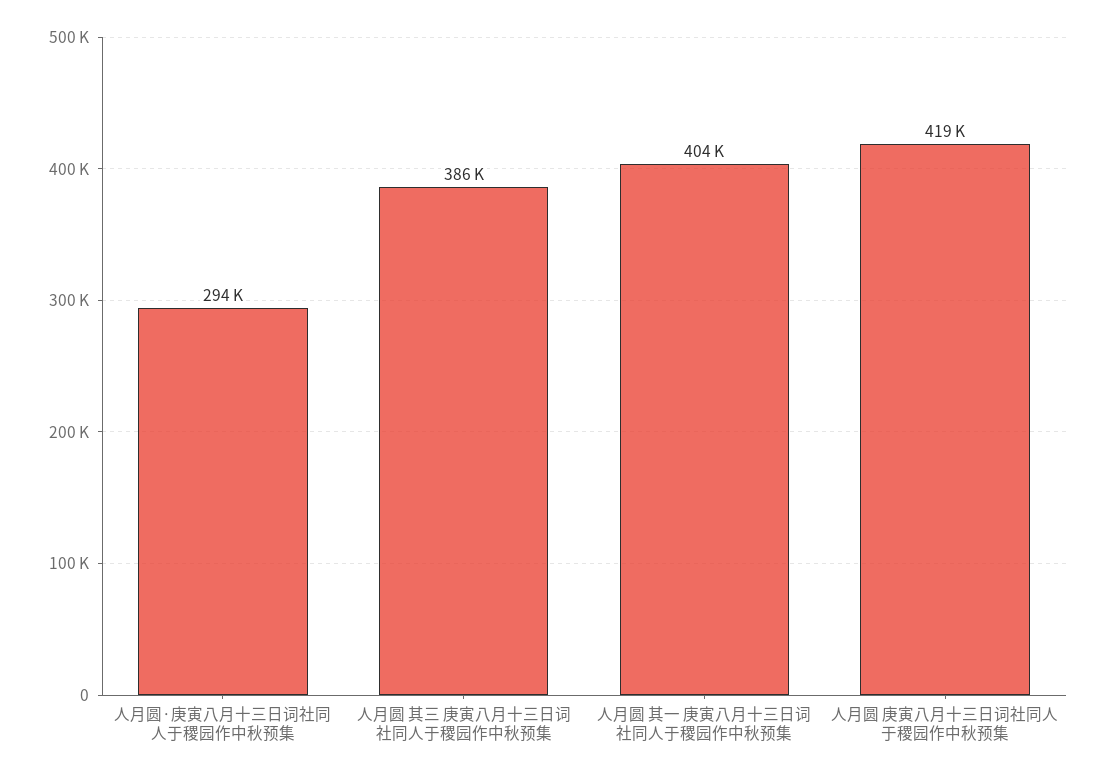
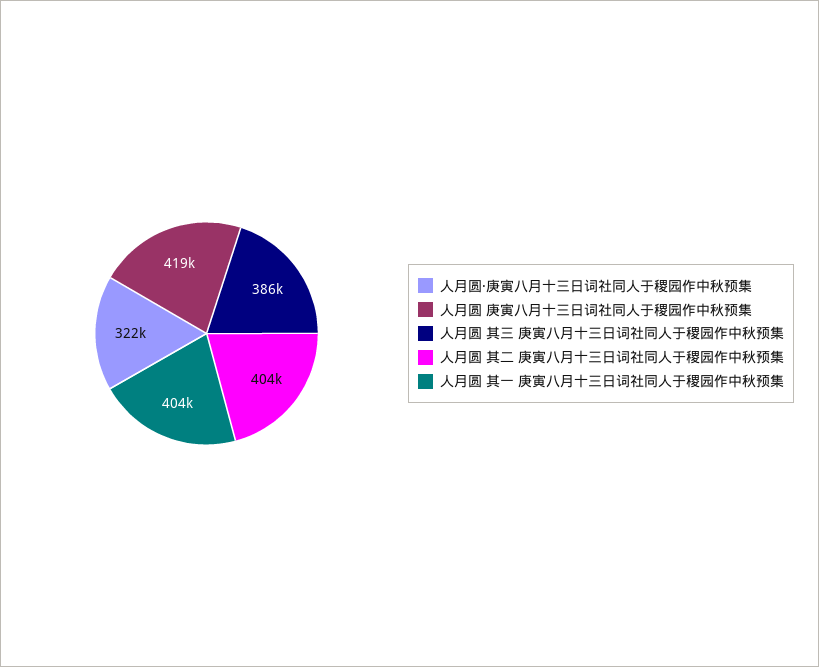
人月圆·庚寅八月十三日词社同人于稷园作中秋预集: 294000 -> 322000
人月圆 其二 庚寅八月十三日词社同人于稷园作中秋预集: none -> 404000

